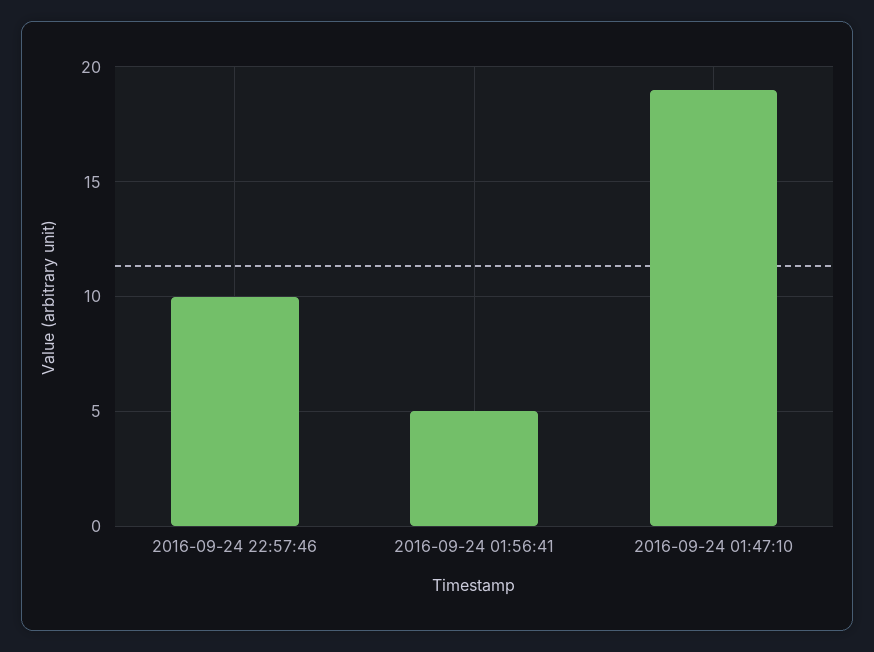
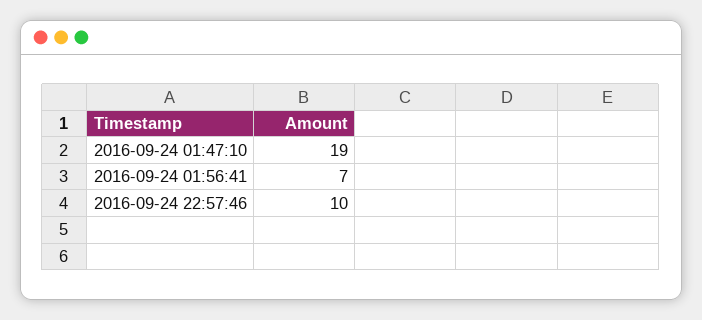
2016-09-24 01:56:41: 5 -> 7

